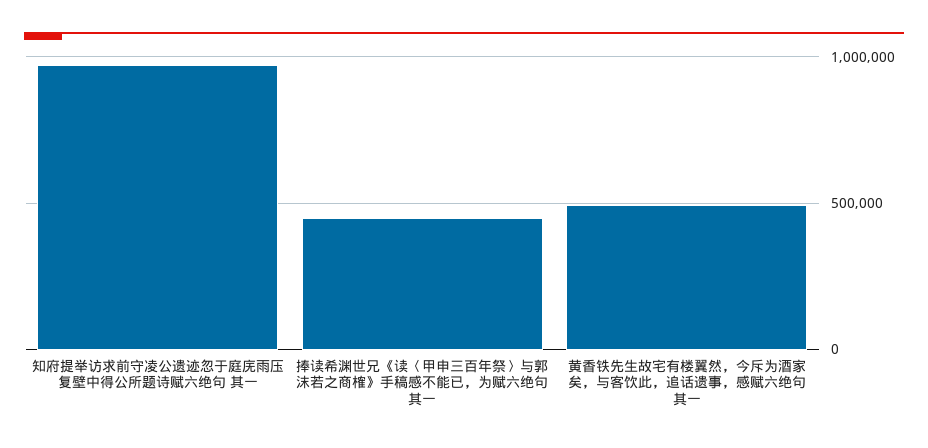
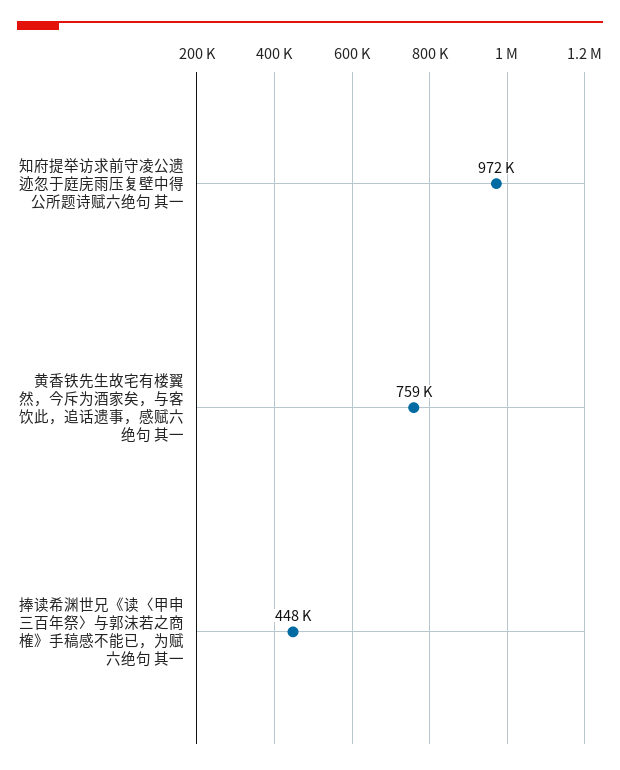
黄香铁先生故宅有楼翼然，今斥为酒家矣，与客饮此，追话遗事，感赋六绝句 其一: 500000 -> 759000

